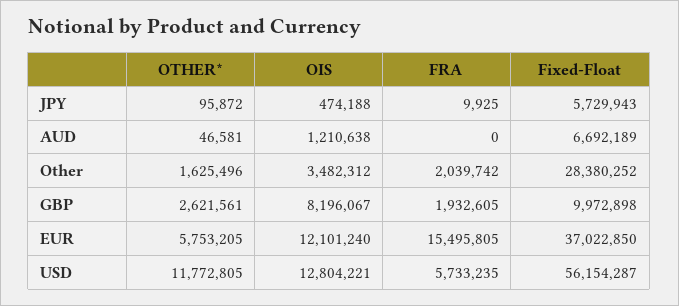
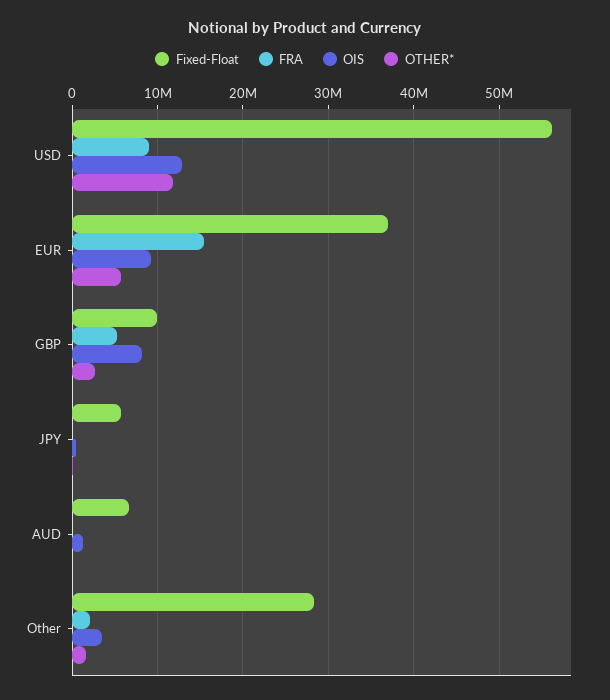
FRA, GBP: 1932605 -> 5000000
OIS, EUR: 12101240 -> 9000000
FRA, USD: 5733235 -> 9000000

